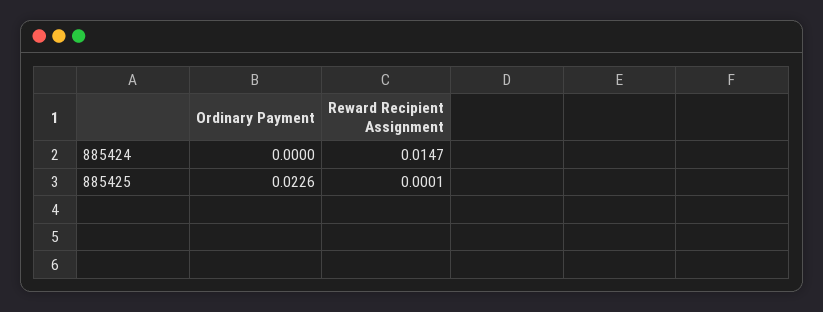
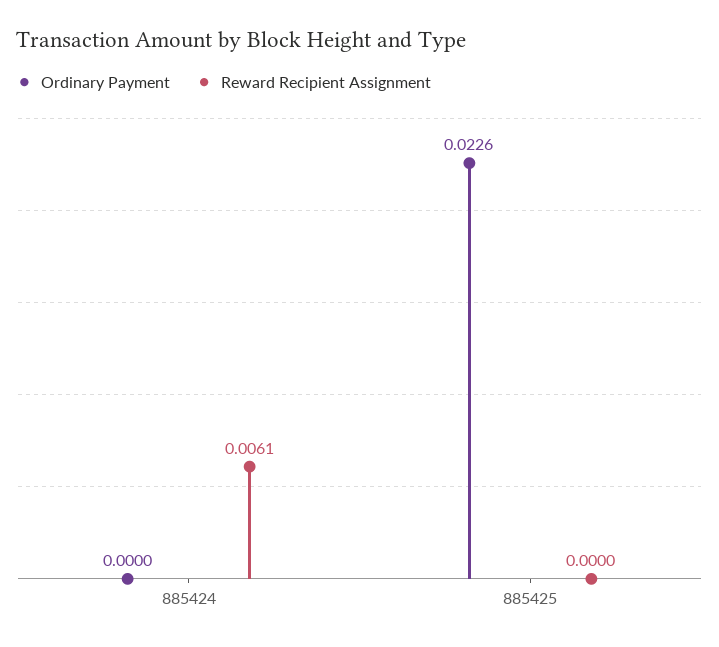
Reward Recipient Assignment, 885424: 0.0147 -> 0.0061
Reward Recipient Assignment, 885425: 0.0001 -> 0

